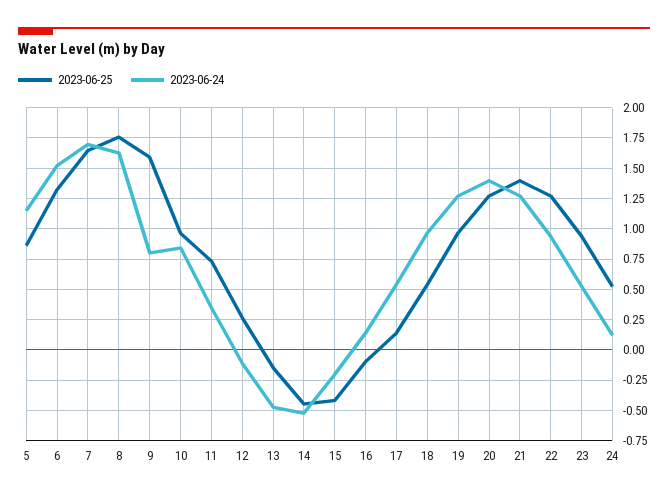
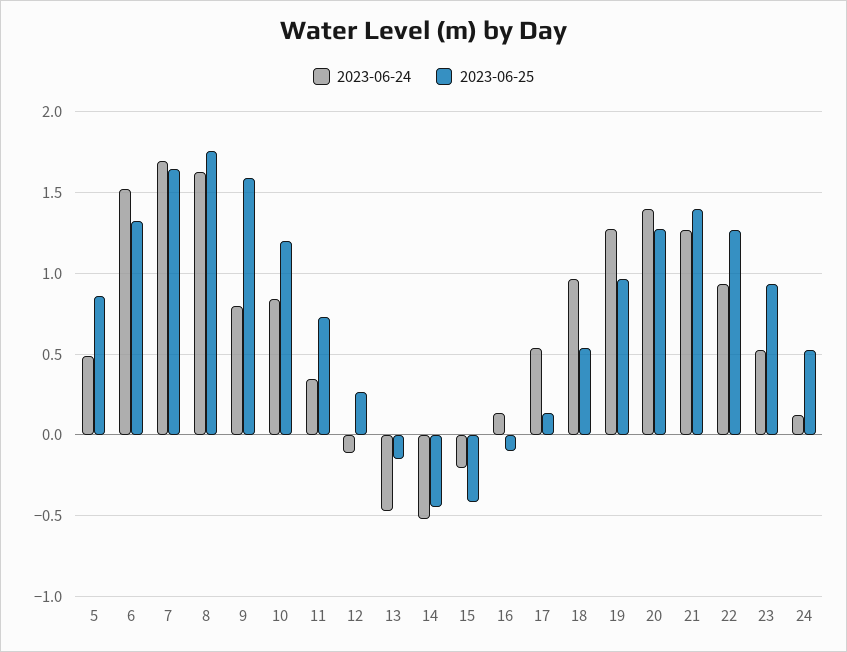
2023-06-24, 5: 1.15 -> 0.5
2023-06-25, 10: 0.95 -> 1.2

